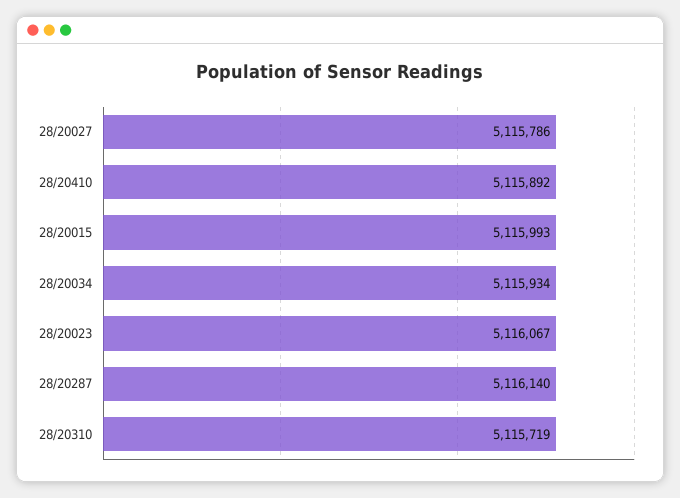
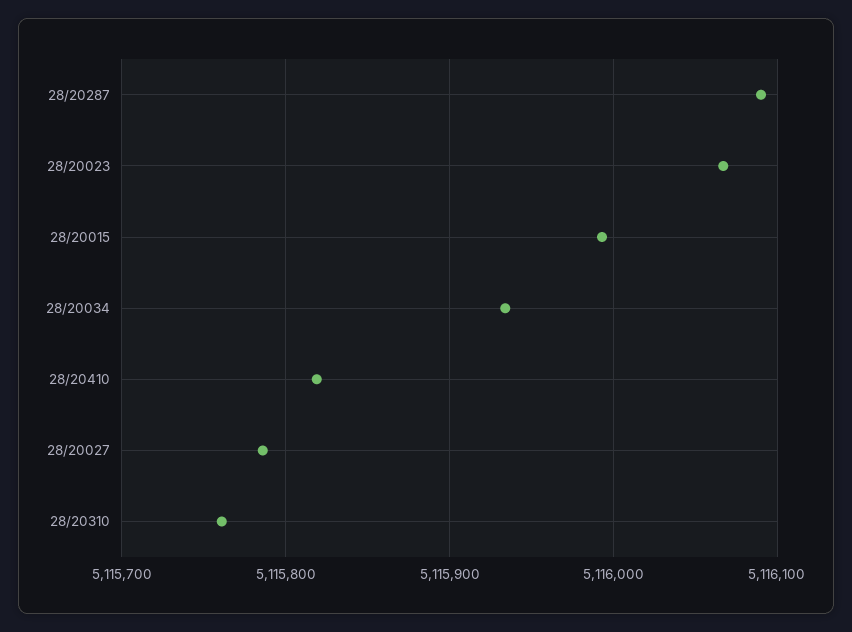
28/20410: 5115892 -> 5115820
28/20287: 5116140 -> 5116090
28/20310: 5115719 -> 5115760

